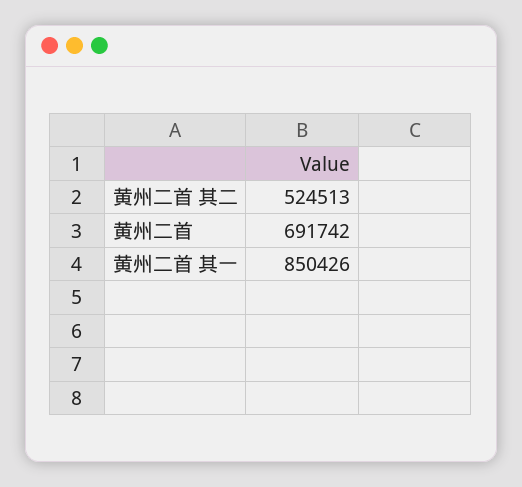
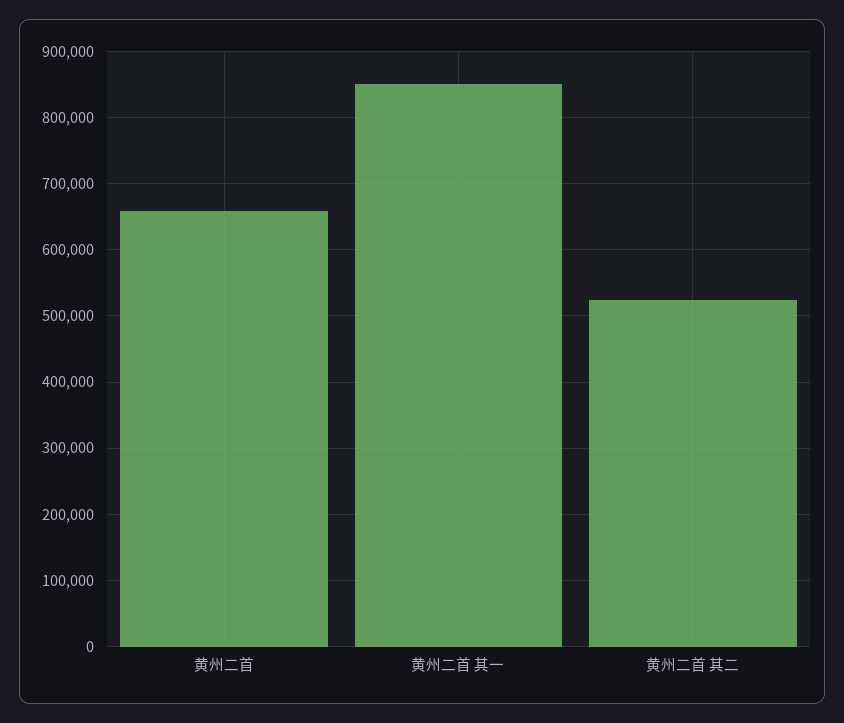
黄州二首: 691742 -> 660000

